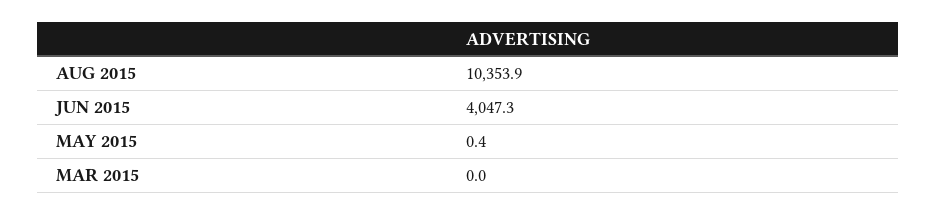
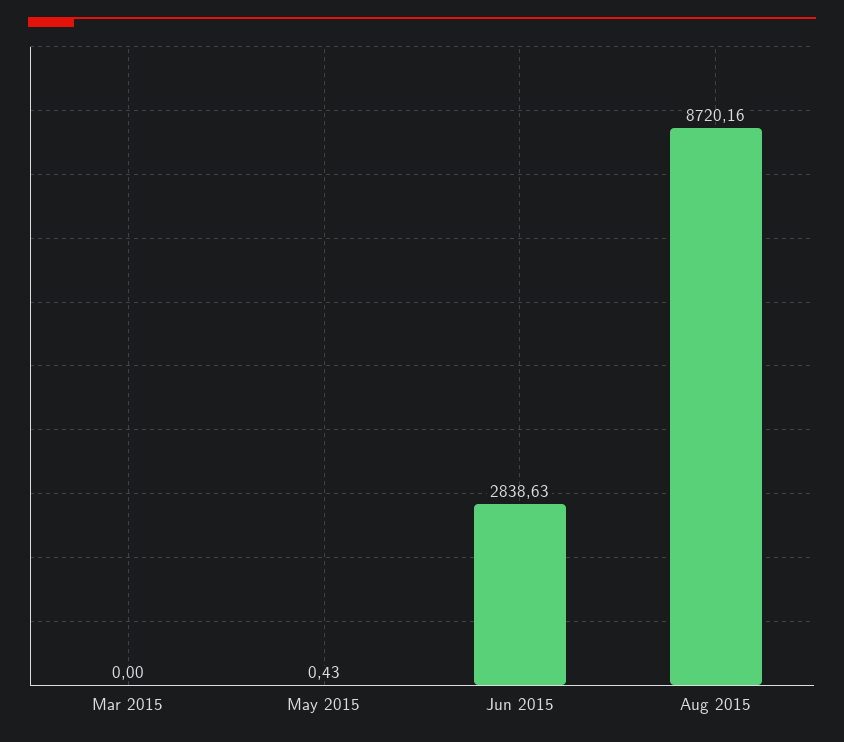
AUG 2015: 10353.9 -> 8720.16
JUN 2015: 4047.3 -> 2838.63

